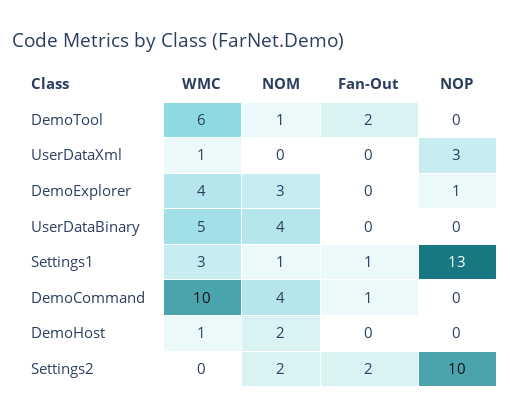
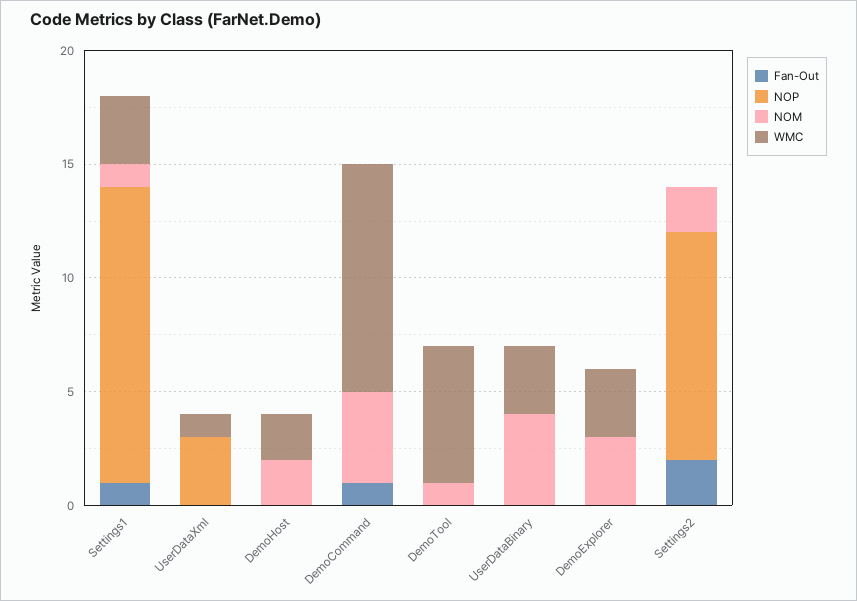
Fan-Out, DemoTool: 2 -> 0
WMC, DemoExplorer: 4 -> 3
NOP, DemoExplorer: 1 -> 0
WMC, UserDataBinary: 5 -> 3
WMC, DemoHost: 1 -> 2

